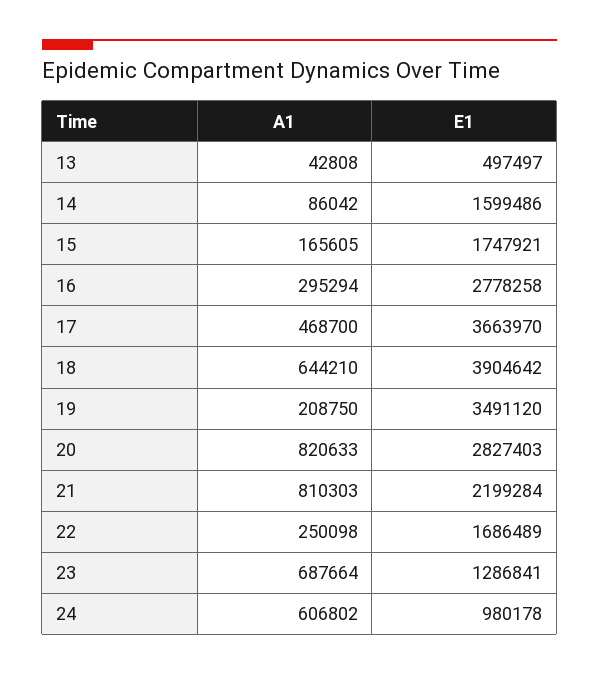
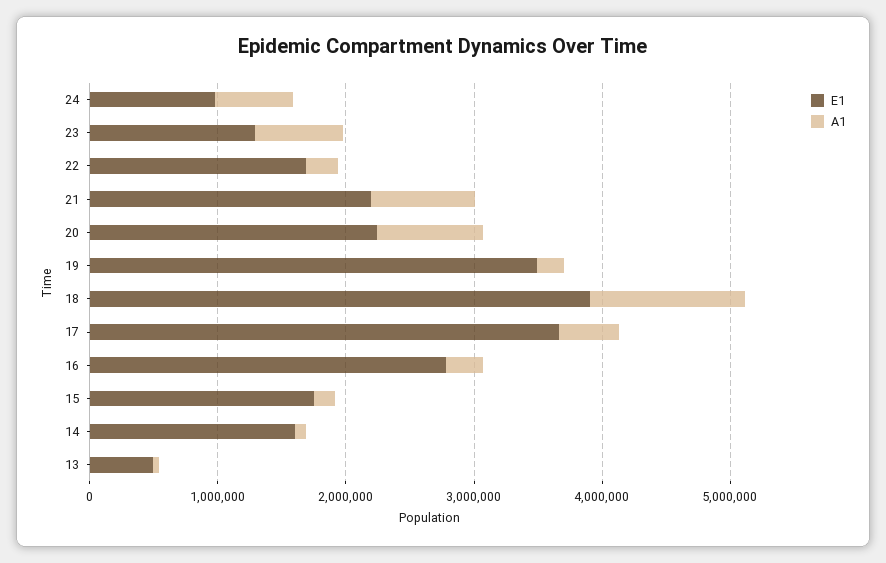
A1, 18: 644210 -> 1200000
E1, 20: 2827403 -> 2200000

